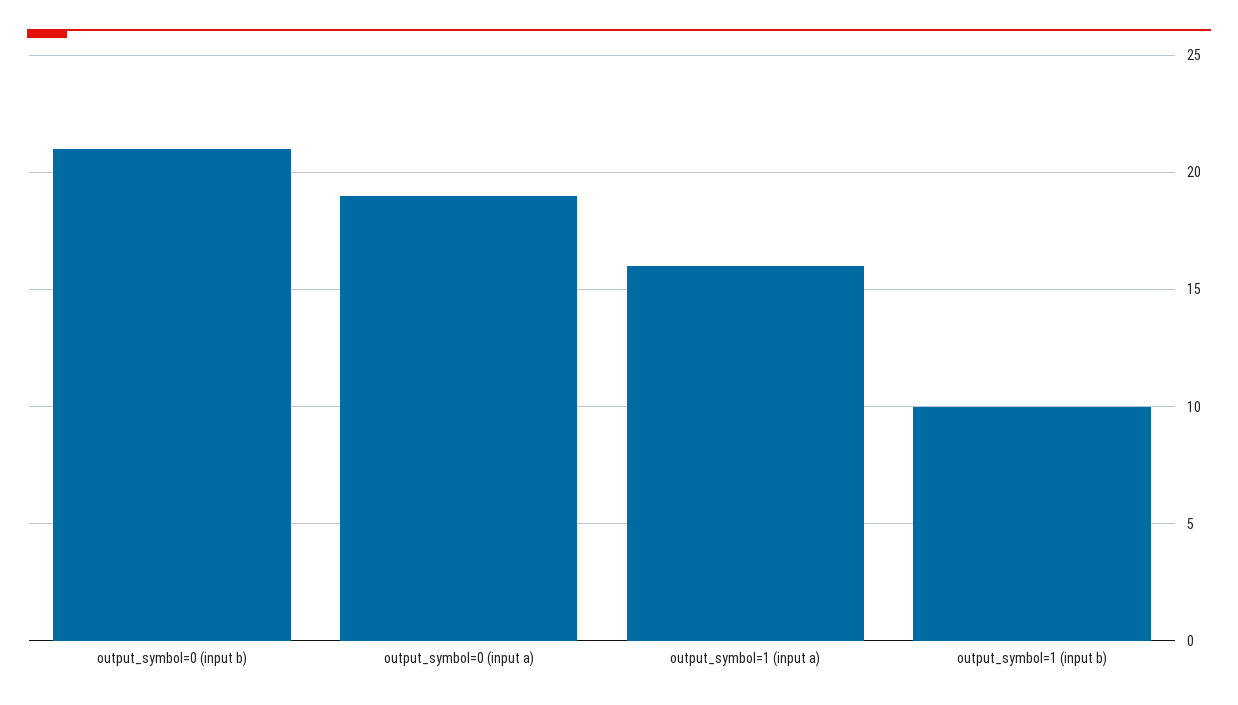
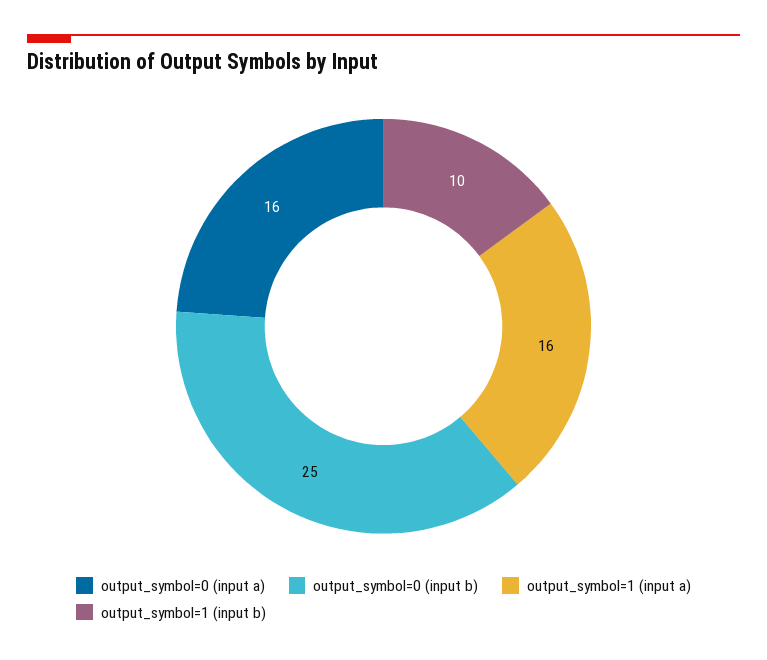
output_symbol=0 (input b): 21 -> 25
output_symbol=0 (input a): 19 -> 16

